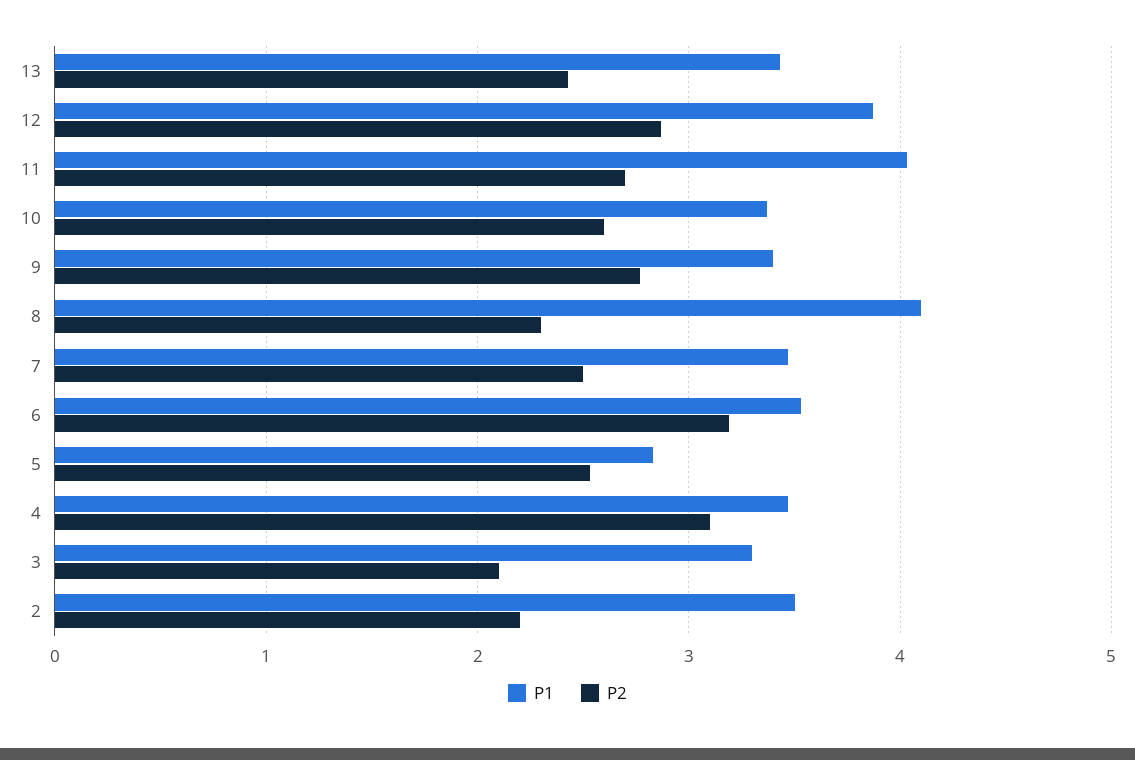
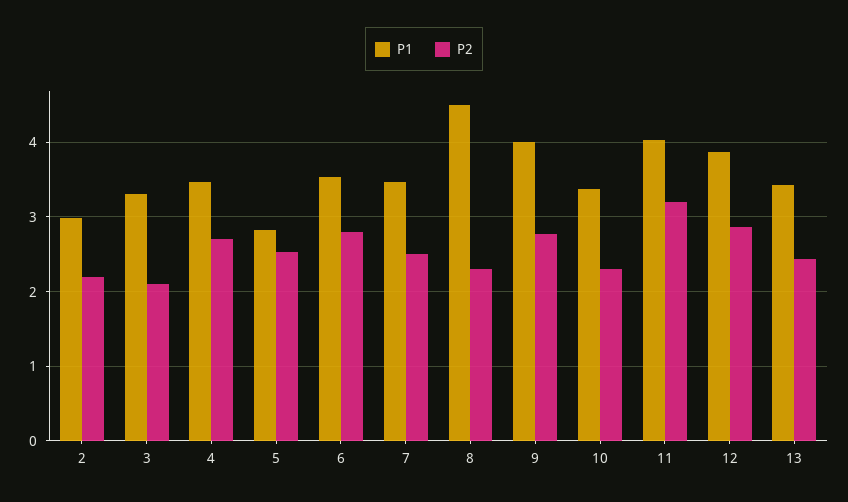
P2, 11: 2.7 -> 3.2
P2, 10: 2.6 -> 2.3
P1, 9: 3.4 -> 4
P1, 8: 4.1 -> 4.5
P2, 6: 3.2 -> 2.8
P2, 4: 3.1 -> 2.7
P1, 2: 3.5 -> 3

